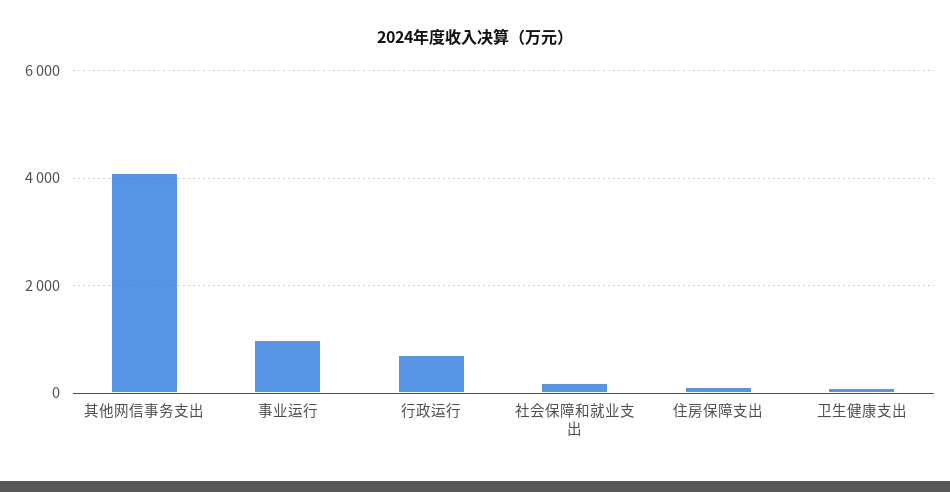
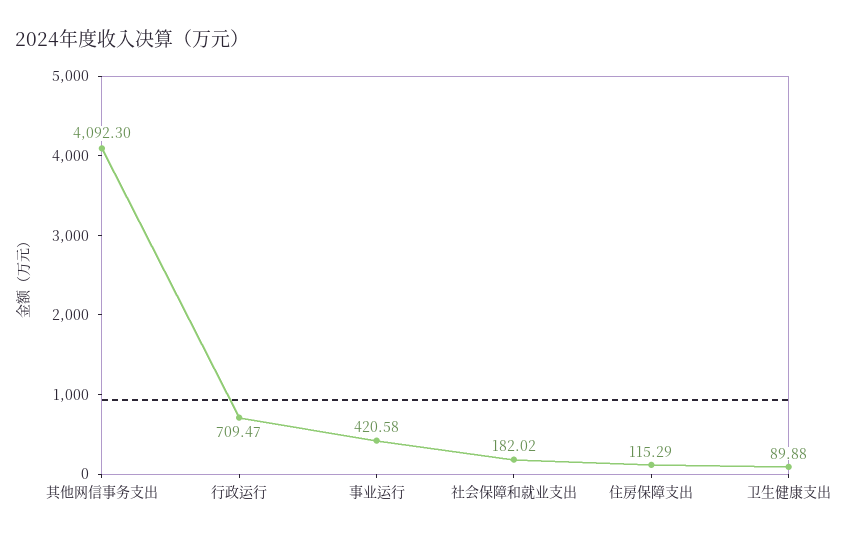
事业运行: 1000 -> 420.58

